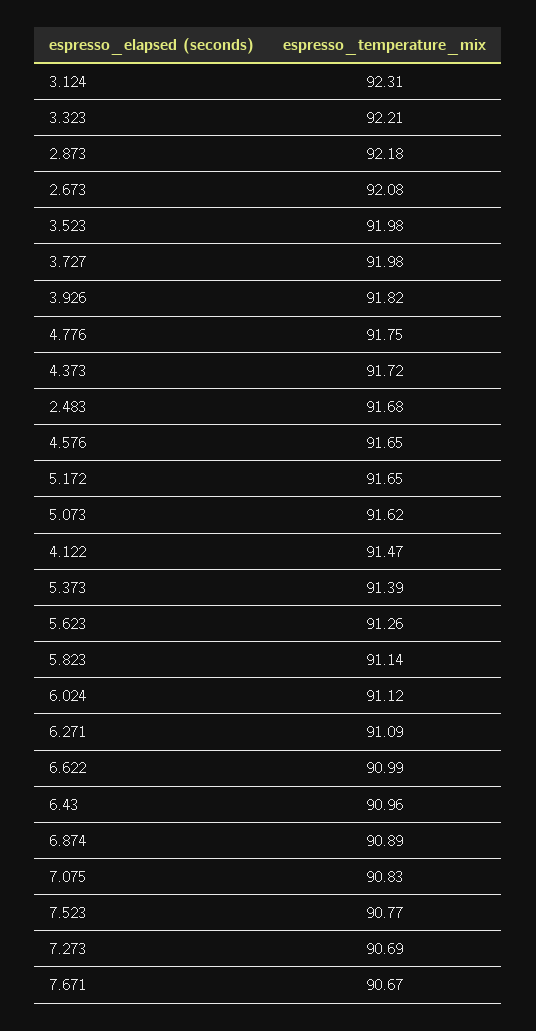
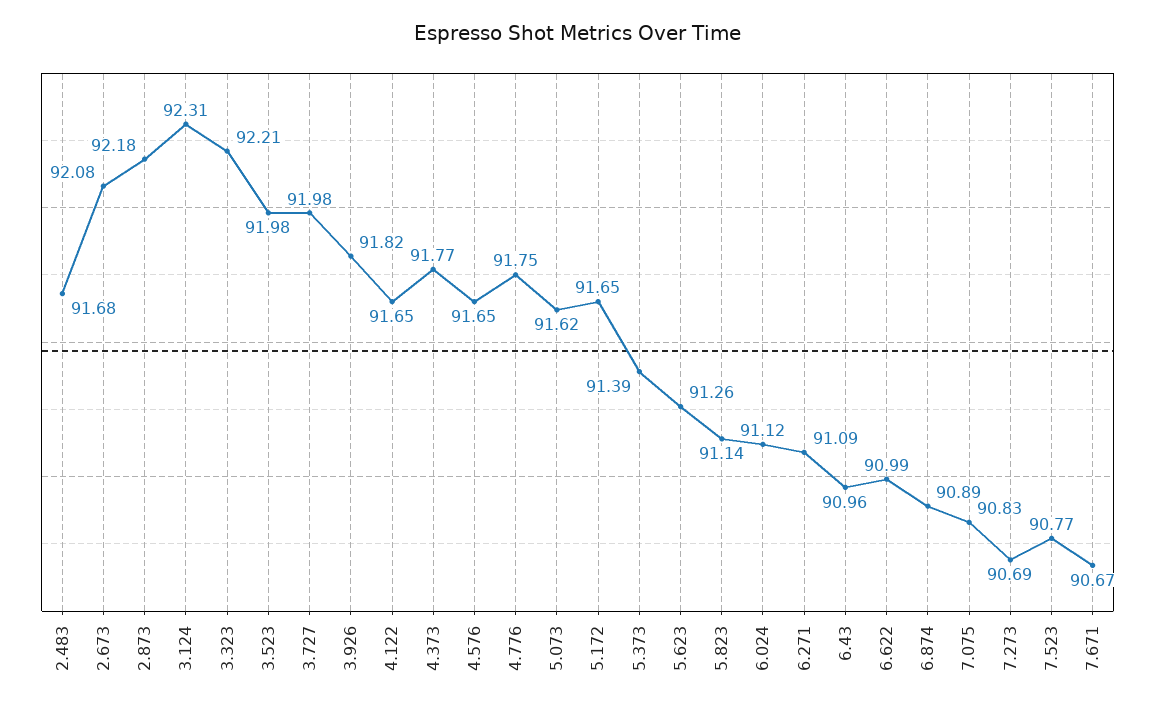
4.373: 91.72 -> 91.77
4.122: 91.47 -> 91.65

